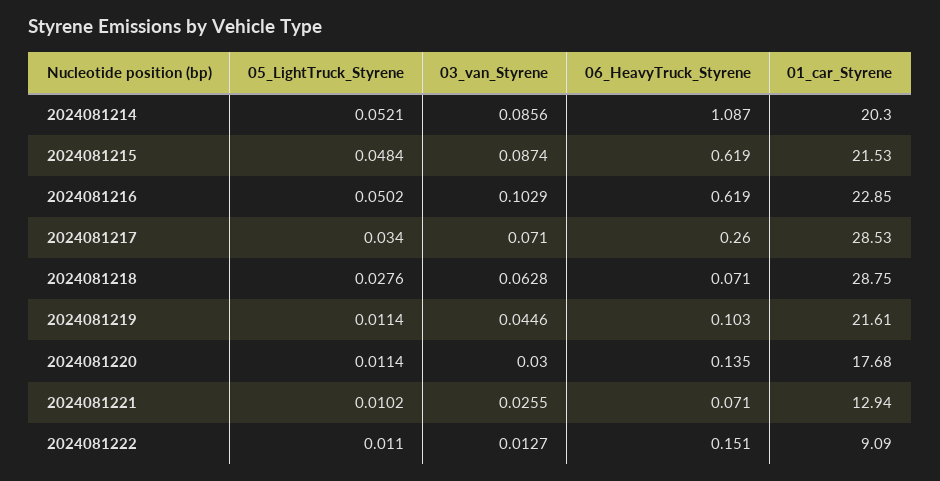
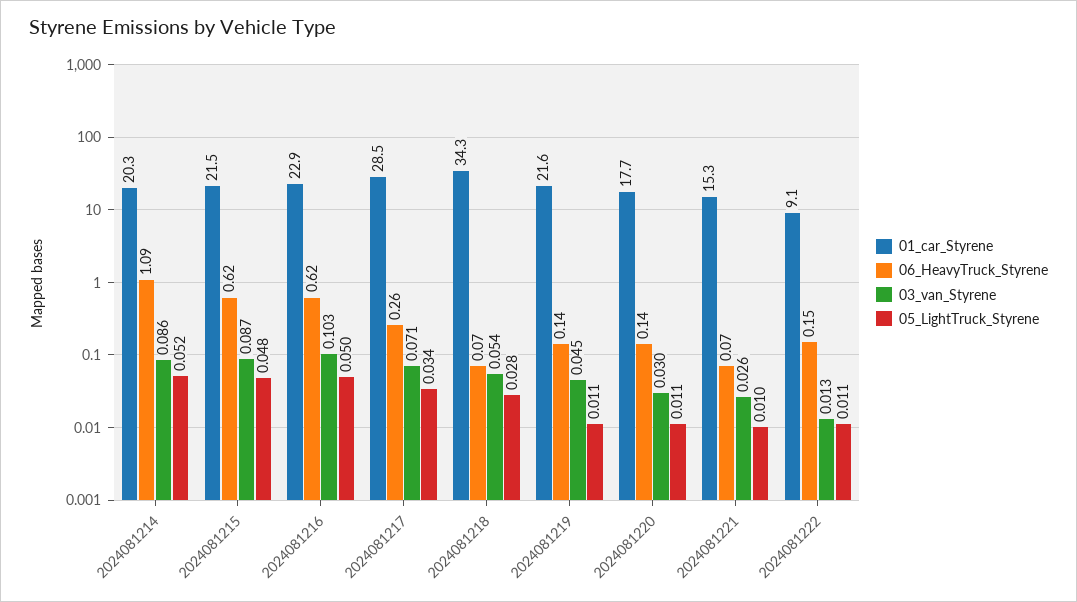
03_van_Styrene, 2024081218: 0.0628 -> 0.054
01_car_Styrene, 2024081218: 28.75 -> 34.3
06_HeavyTruck_Styrene, 2024081219: 0.103 -> 0.14
01_car_Styrene, 2024081221: 12.94 -> 15.3

